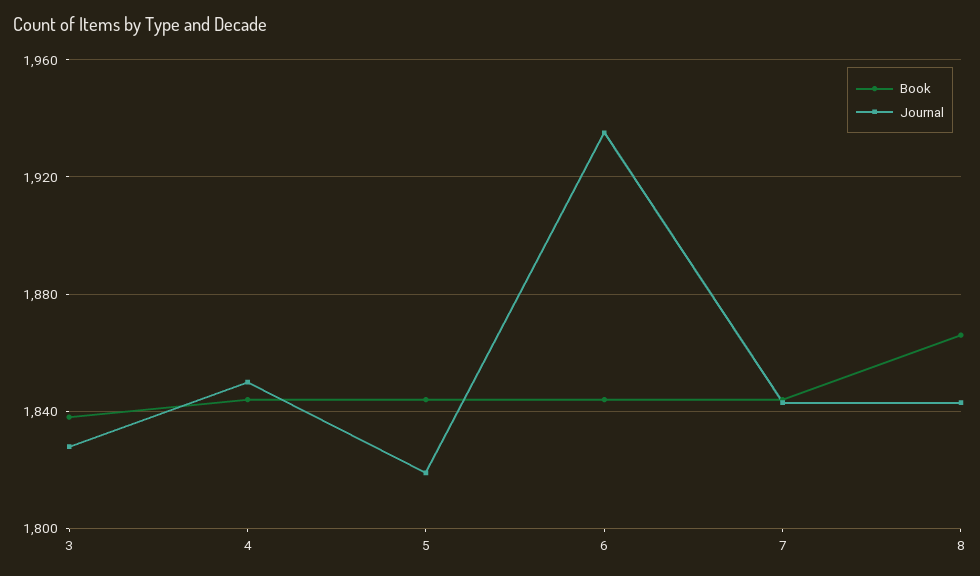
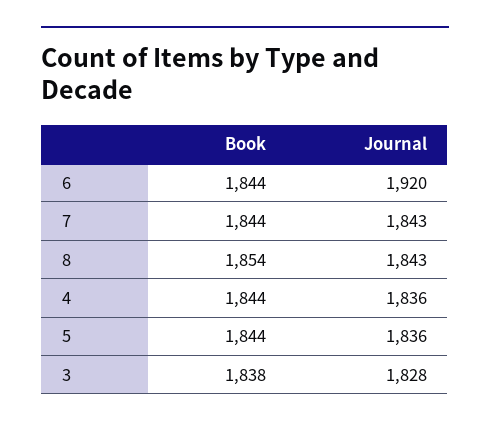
Journal, 4: 1850 -> 1836
Journal, 5: 1820 -> 1836
Journal, 6: 1935 -> 1920
Book, 8: 1865 -> 1854

